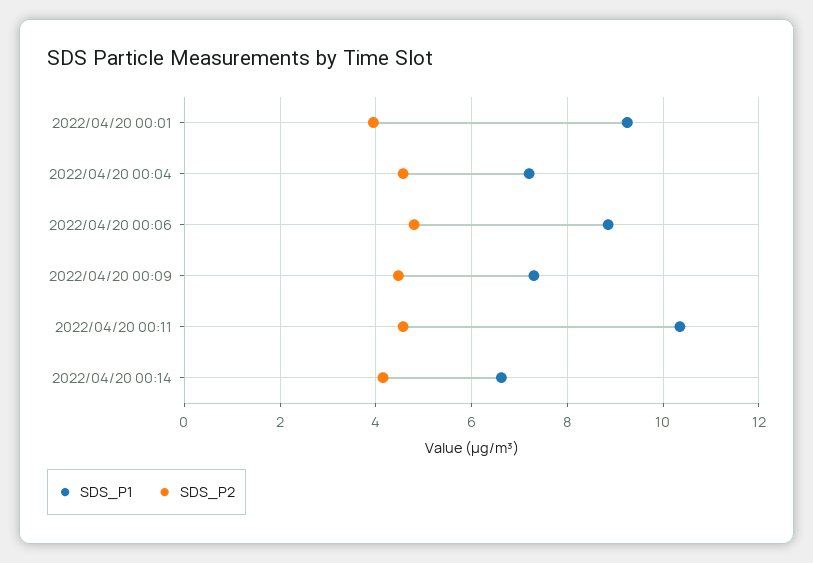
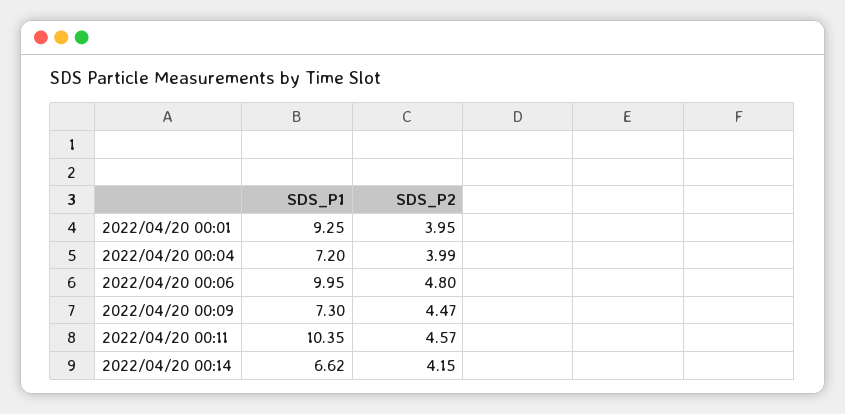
SDS_P2, 2022/04/20 00:04: 4.6 -> 3.99
SDS_P1, 2022/04/20 00:06: 8.8 -> 9.95

